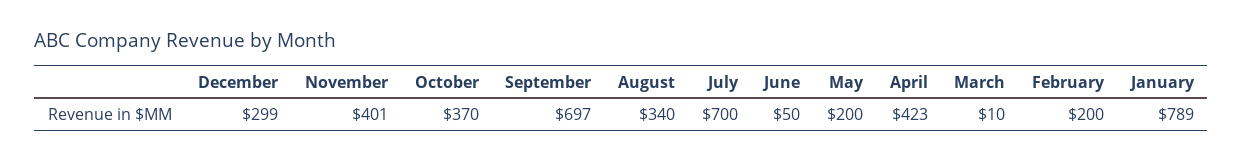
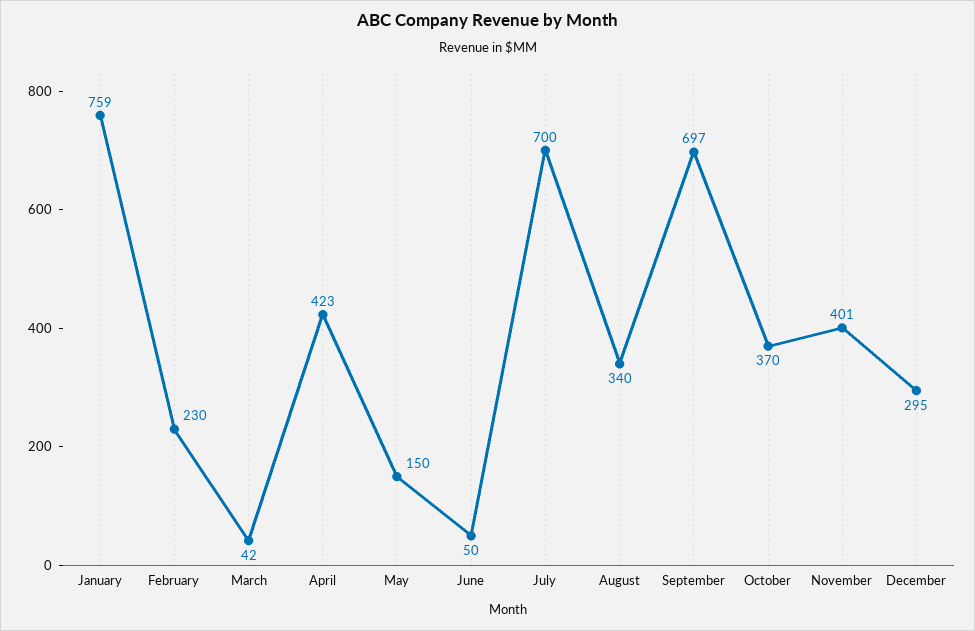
December: 299 -> 295
May: 200 -> 150
March: 10 -> 42
February: 200 -> 230
January: 789 -> 759

